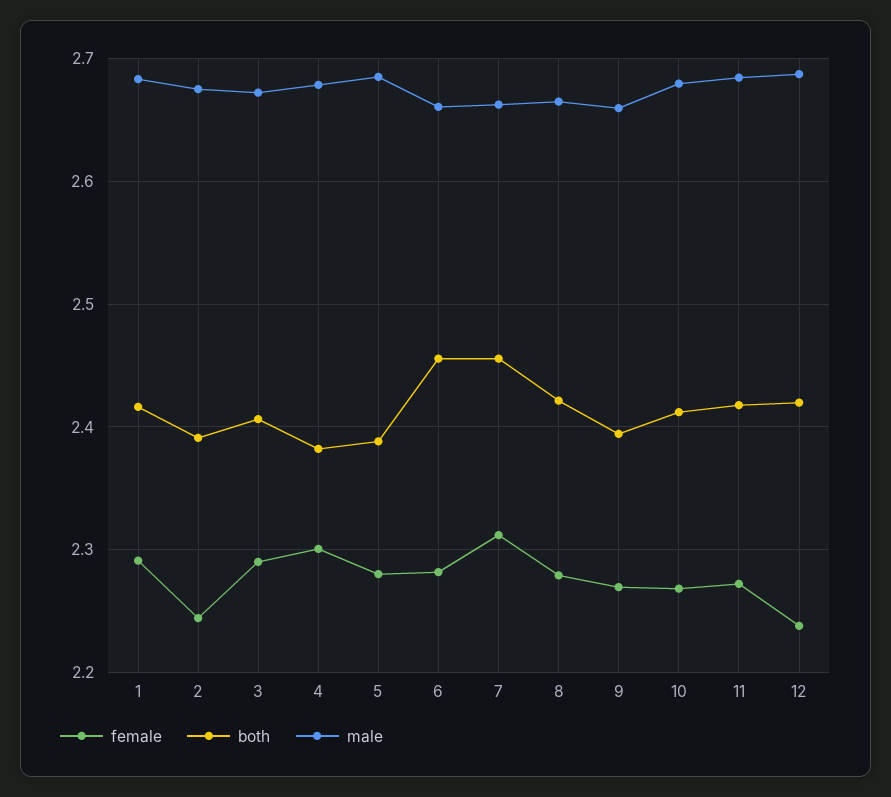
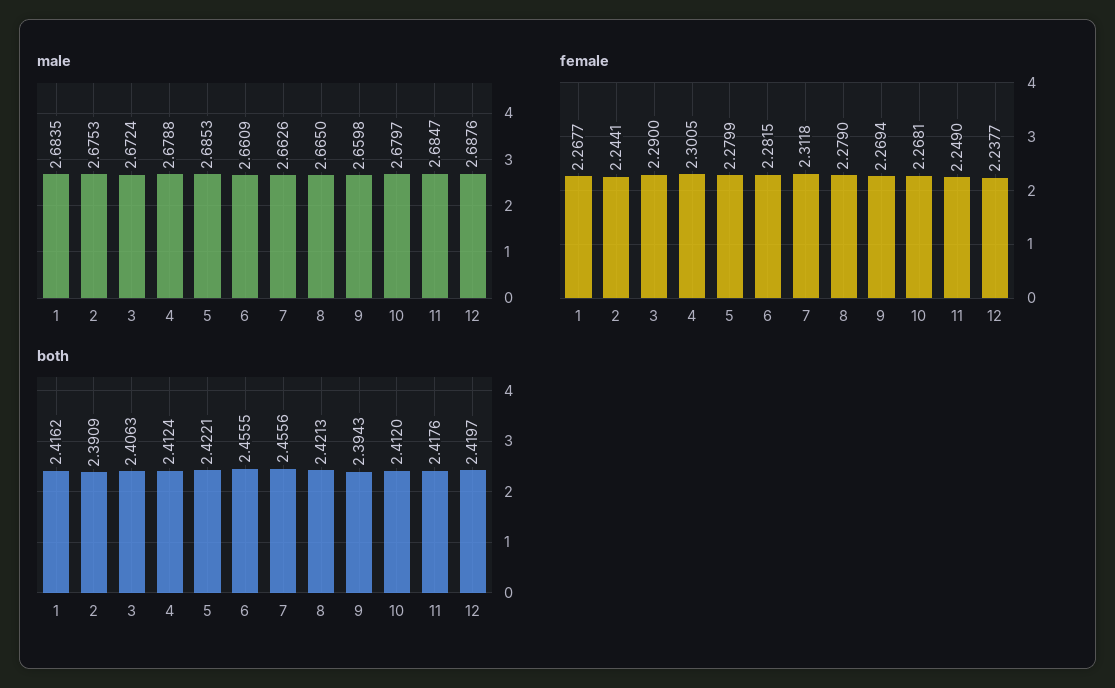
female, 1: 2.29 -> 2.2677
both, 4: 2.38 -> 2.4124
both, 5: 2.39 -> 2.4221
female, 11: 2.27 -> 2.249

